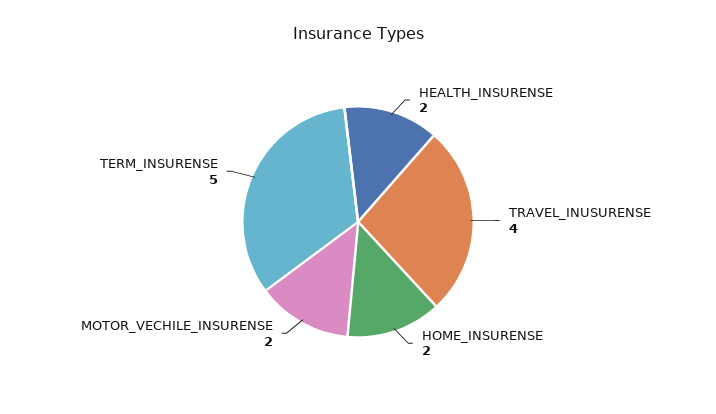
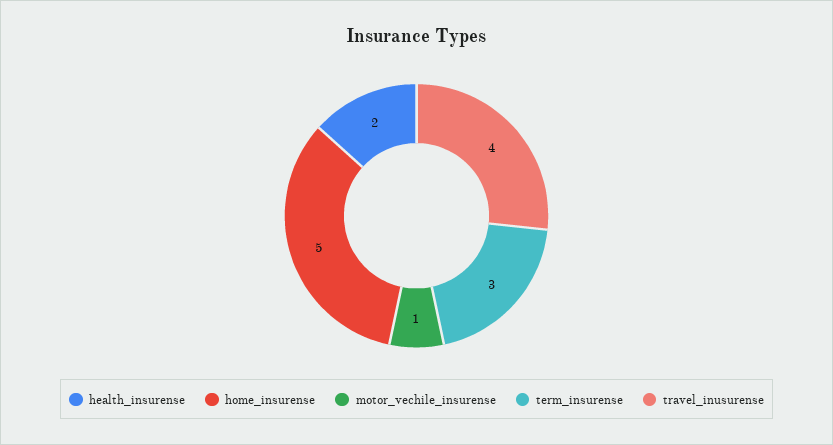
HOME_INSURENSE: 2 -> 5
MOTOR_VECHILE_INSURENSE: 2 -> 1
TERM_INSURENSE: 5 -> 3

